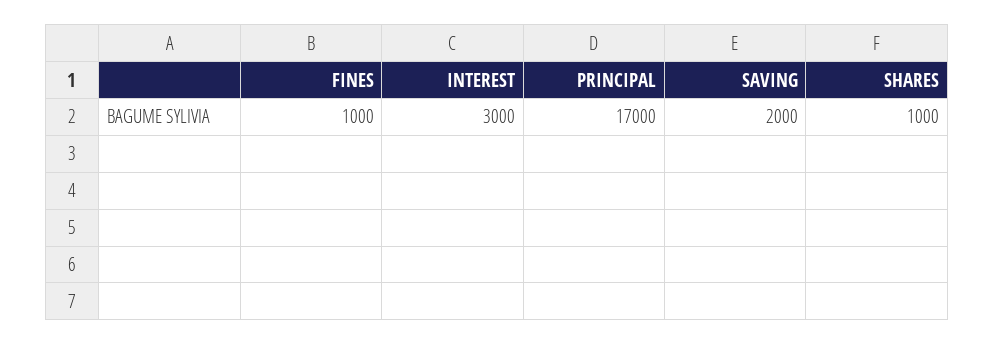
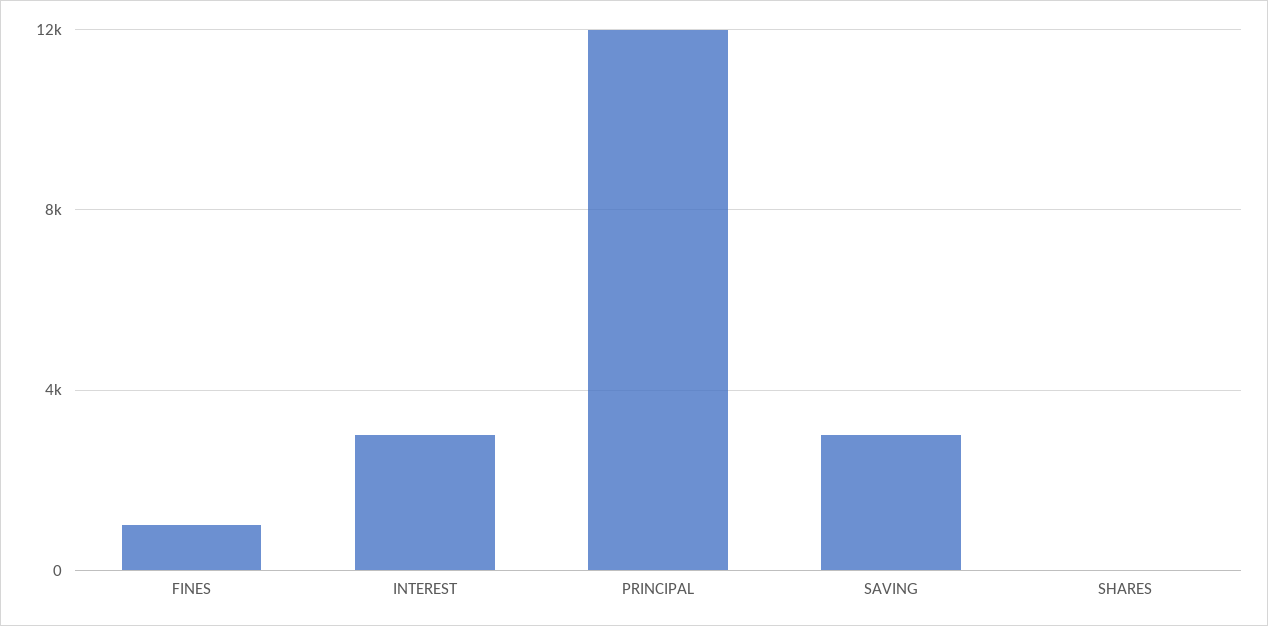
PRINCIPAL: 17000 -> 12000
SAVING: 2000 -> 3000
SHARES: 1000 -> 0

